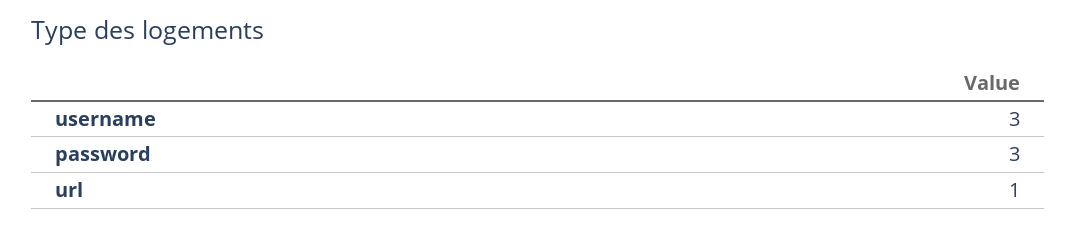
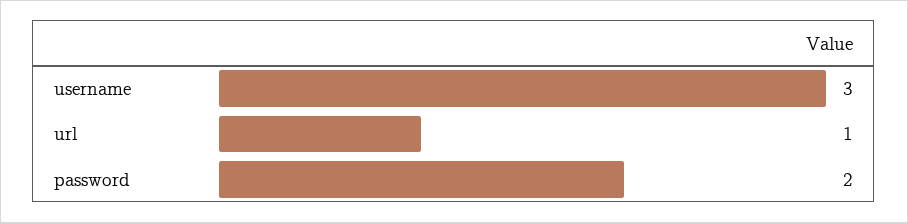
password: 3 -> 2

